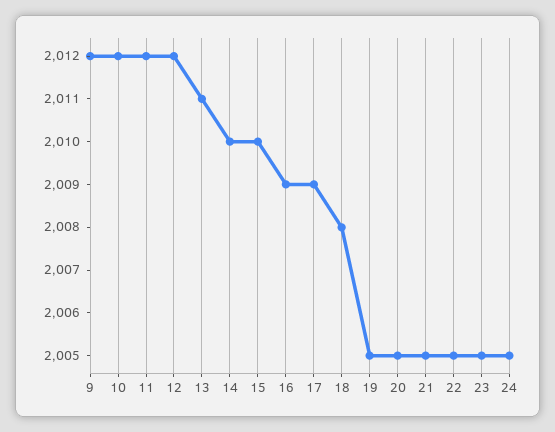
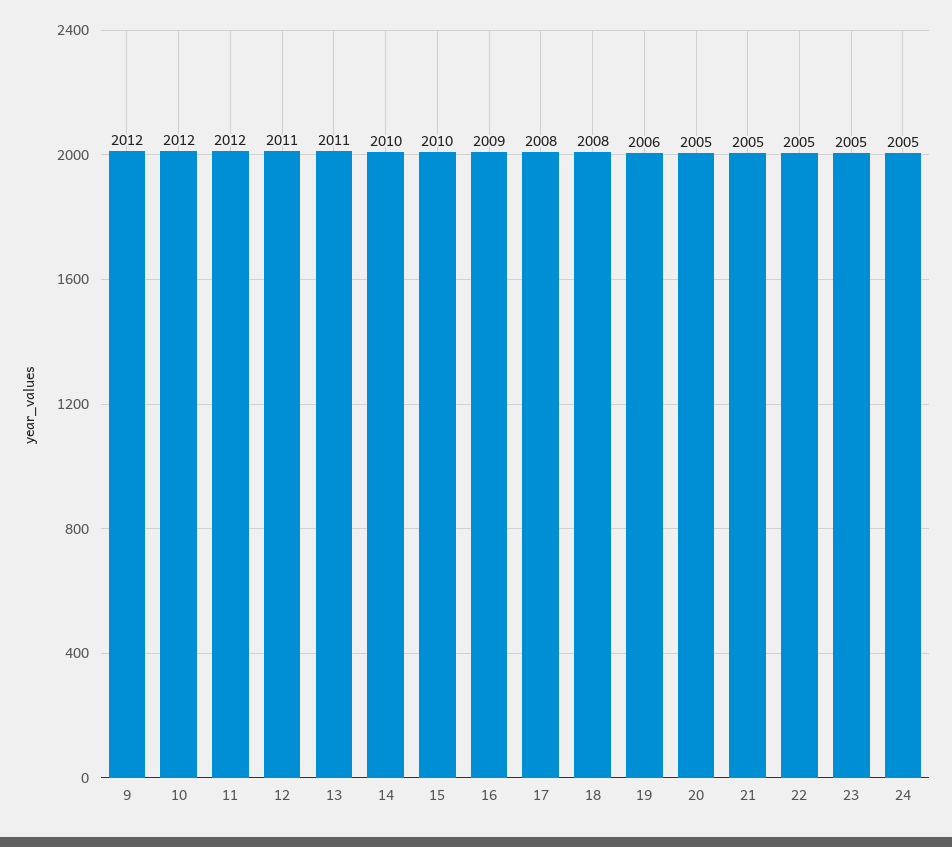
12: 2012 -> 2011
17: 2009 -> 2008
19: 2005 -> 2006

